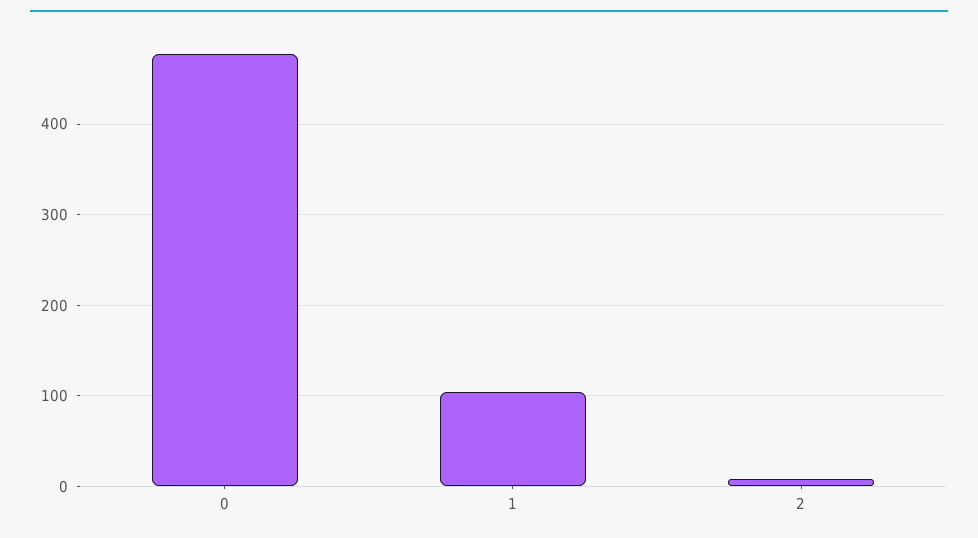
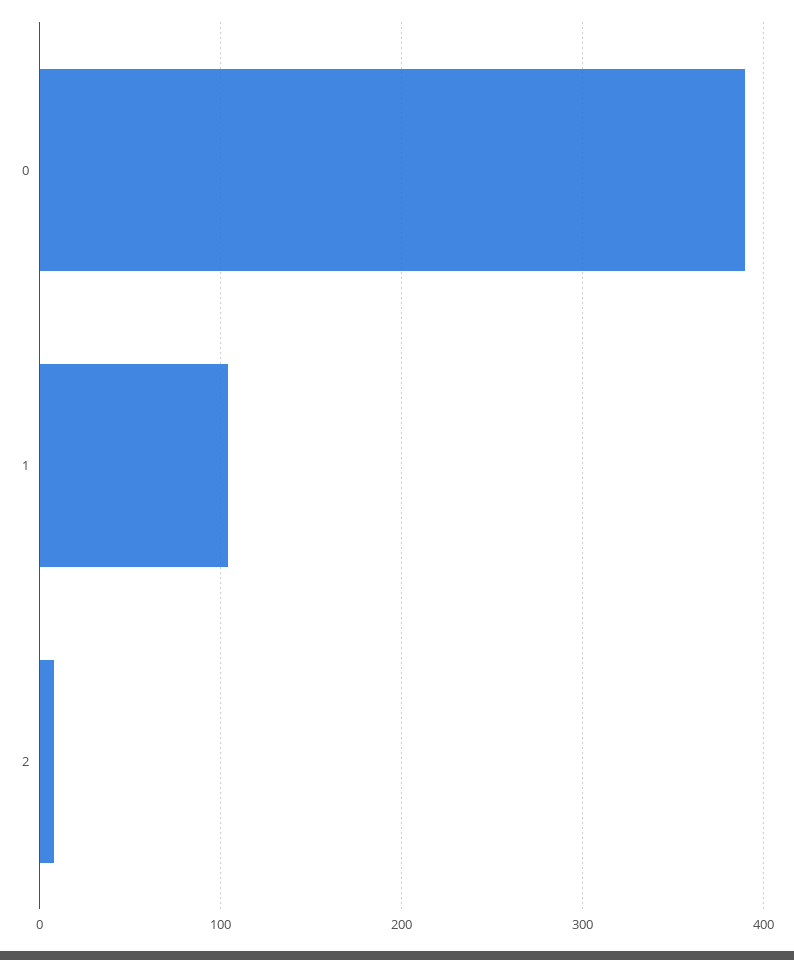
0: 480 -> 390

